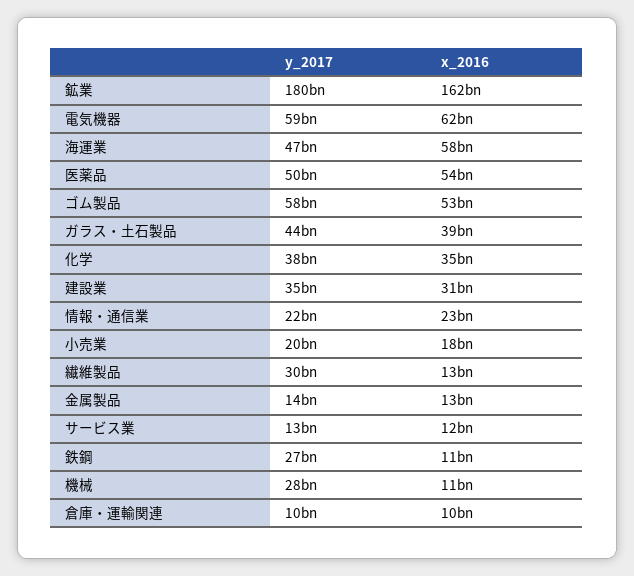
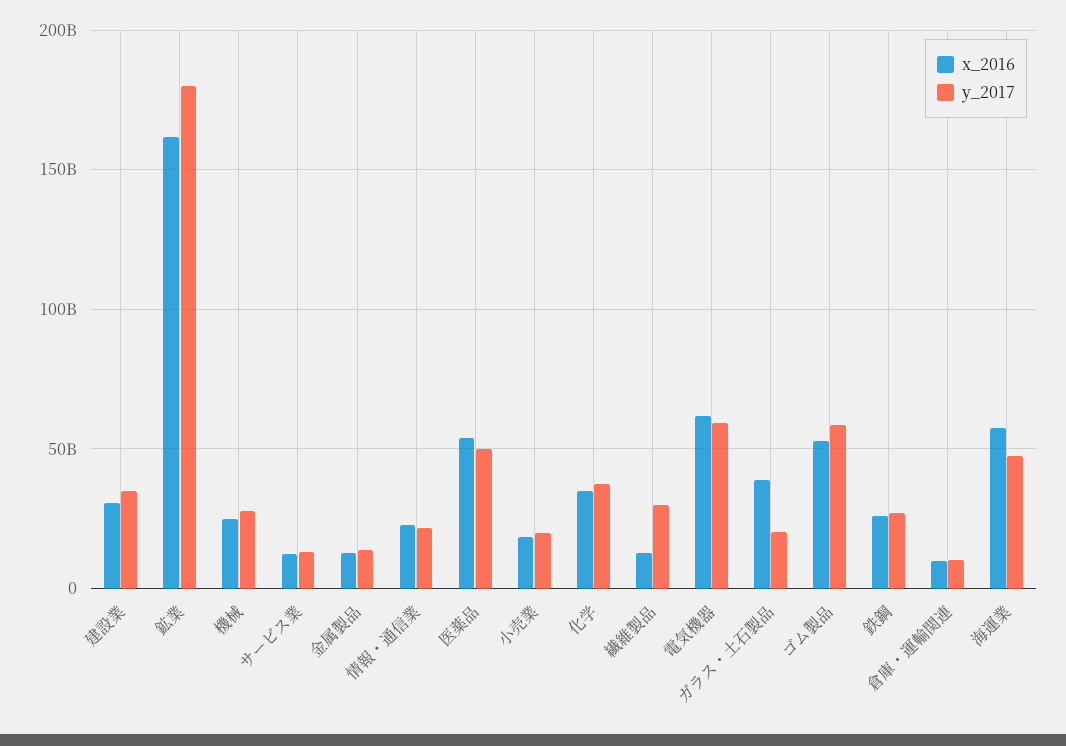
y_2017, ガラス・土石製品: 44000000000 -> 20000000000
x_2016, 鉄鋼: 11000000000 -> 25000000000
x_2016, 機械: 11000000000 -> 25000000000

